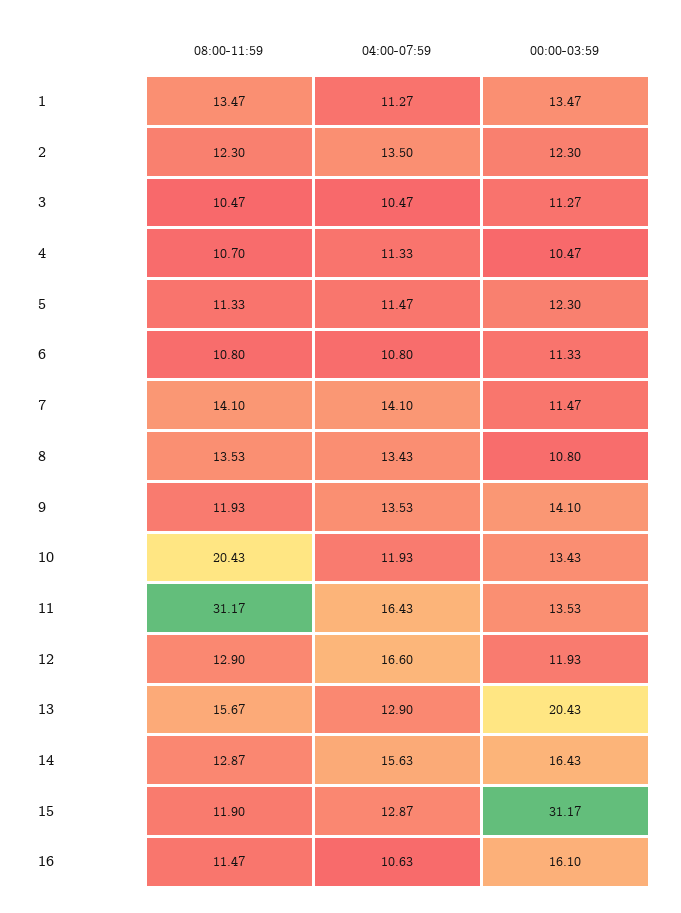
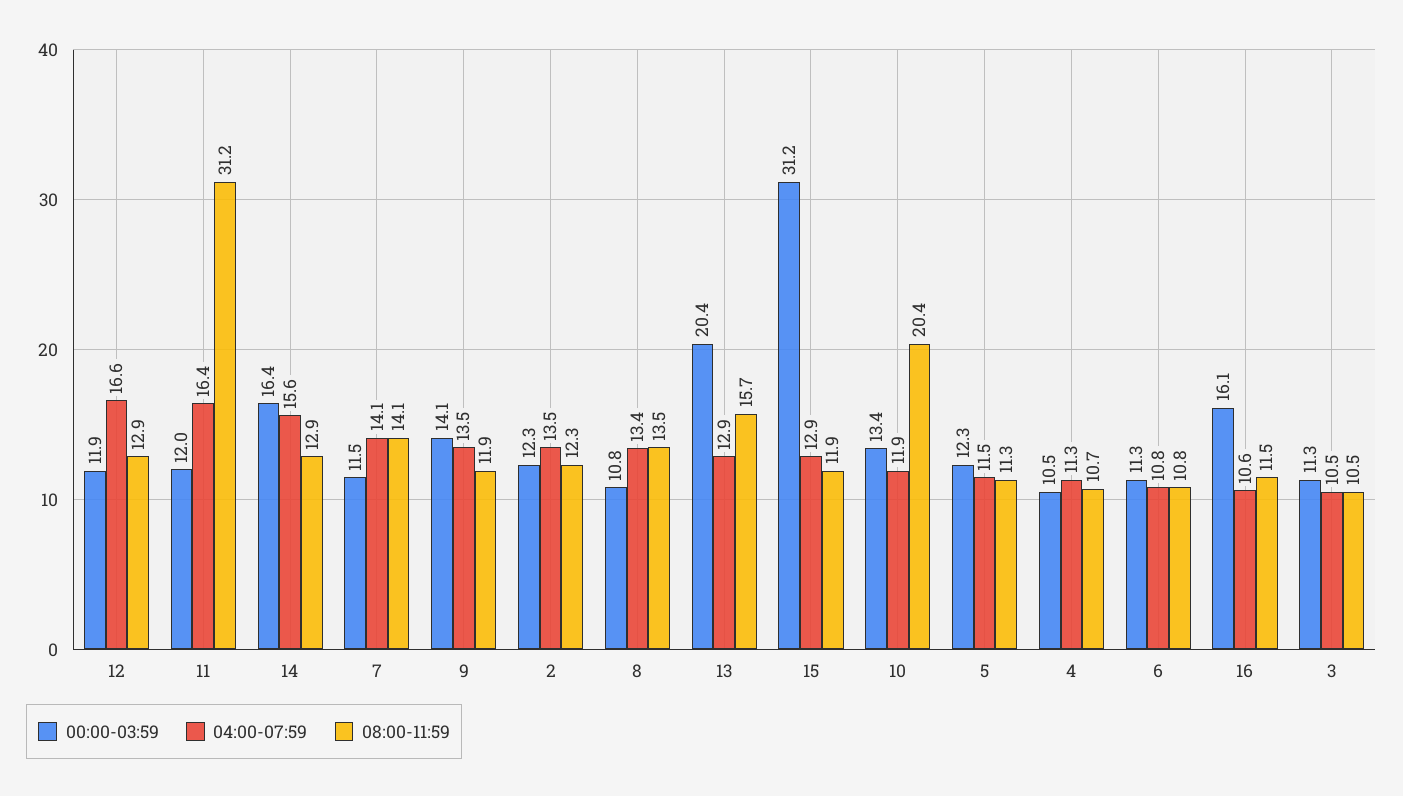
08:00-11:59, 1: 13.47 -> none
04:00-07:59, 1: 11.27 -> none
00:00-03:59, 1: 13.47 -> none
00:00-03:59, 11: 13.53 -> 12

